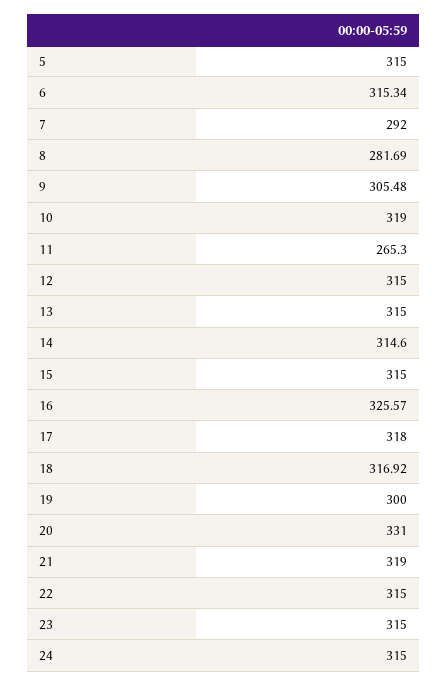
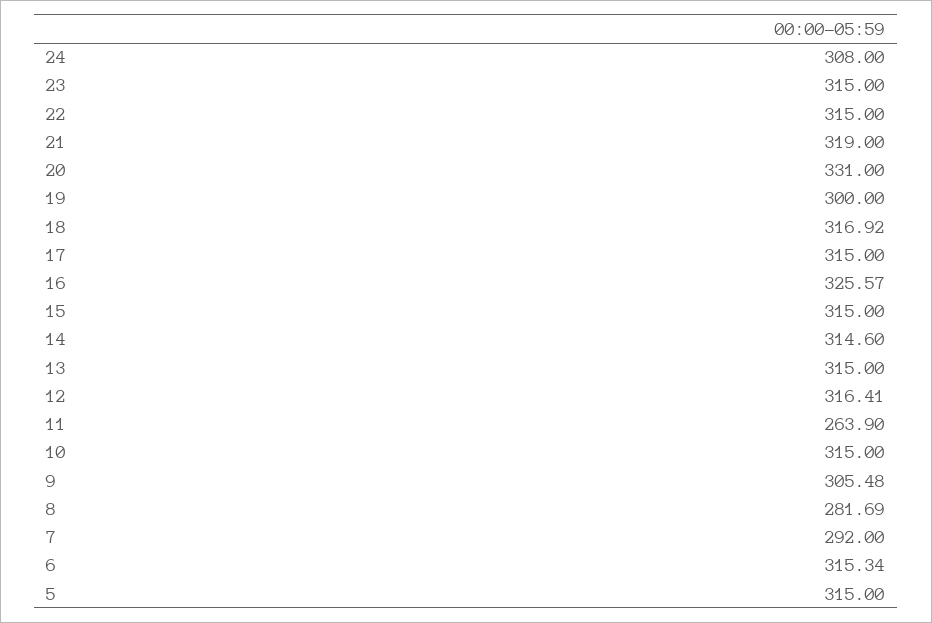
10: 319 -> 315
11: 265.3 -> 263.9
12: 315 -> 316.41
17: 318 -> 315
24: 315 -> 308

